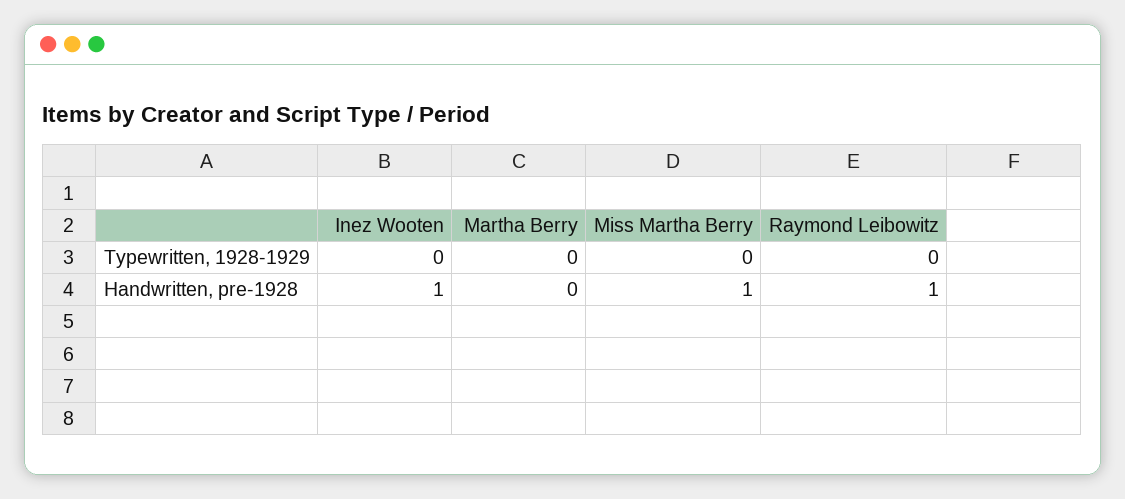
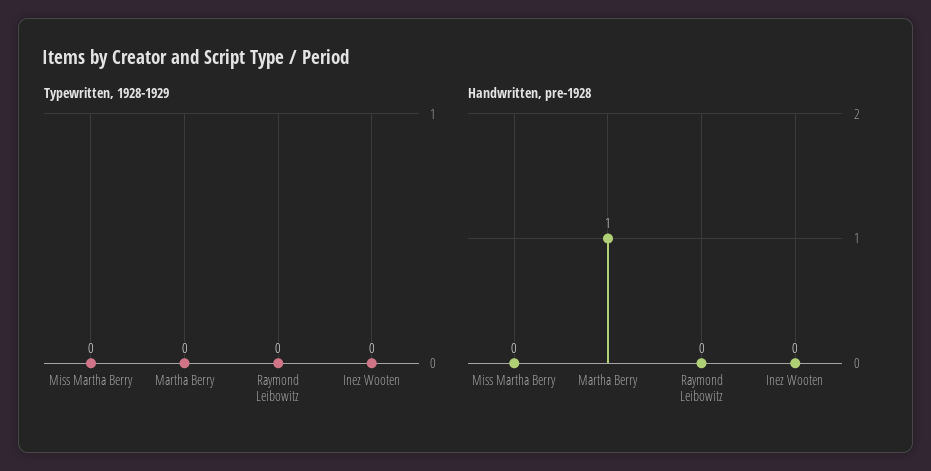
Handwritten, pre-1928, Inez Wooten: 1 -> 0
Handwritten, pre-1928, Martha Berry: 0 -> 1
Handwritten, pre-1928, Miss Martha Berry: 1 -> 0
Handwritten, pre-1928, Raymond Leibowitz: 1 -> 0

